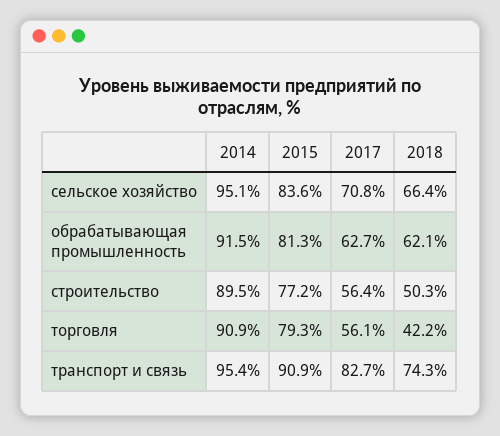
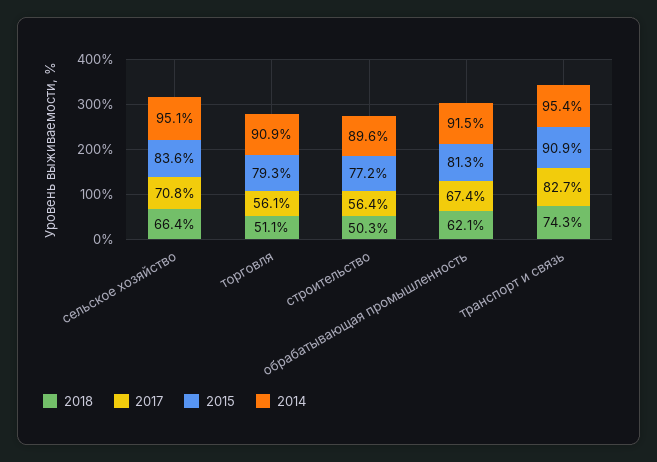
2017, обрабатывающая промышленность: 62.7 -> 67.4
2014, строительство: 89.5 -> 89.6
2018, торговля: 42.2 -> 51.1

